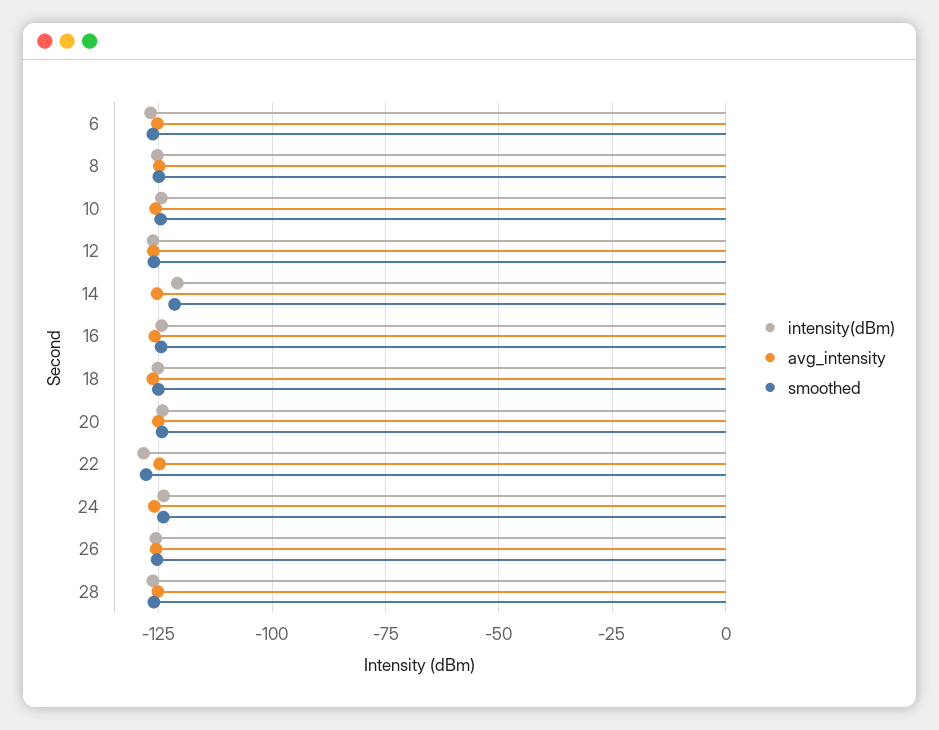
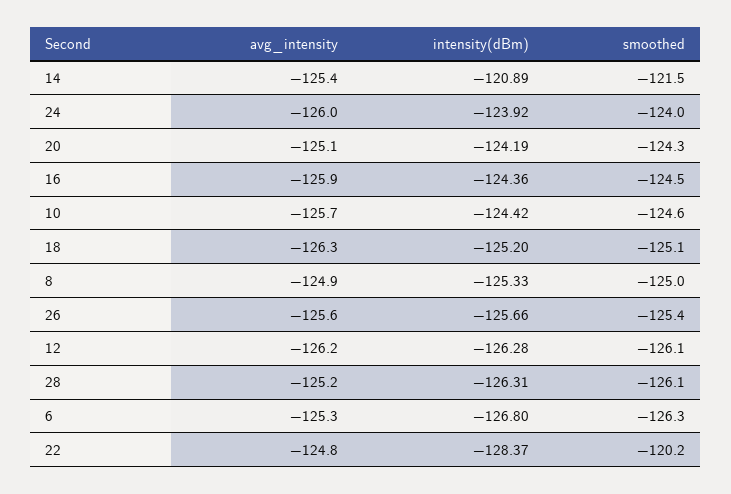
smoothed, 22: -127.5 -> -120.2

